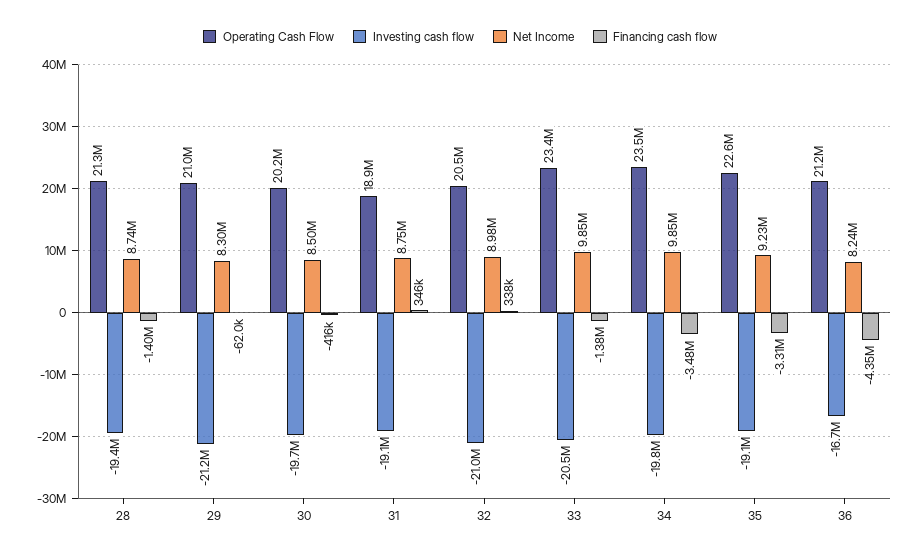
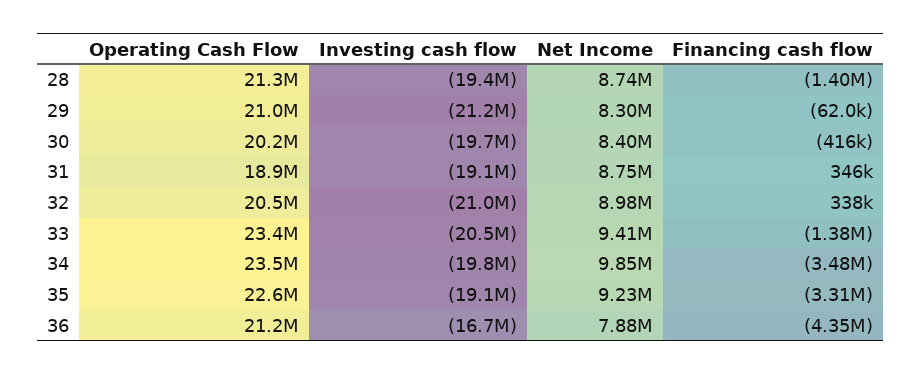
Net Income, 30: 8500000 -> 8400000
Net Income, 33: 9850000 -> 9410000
Net Income, 36: 8240000 -> 7880000

